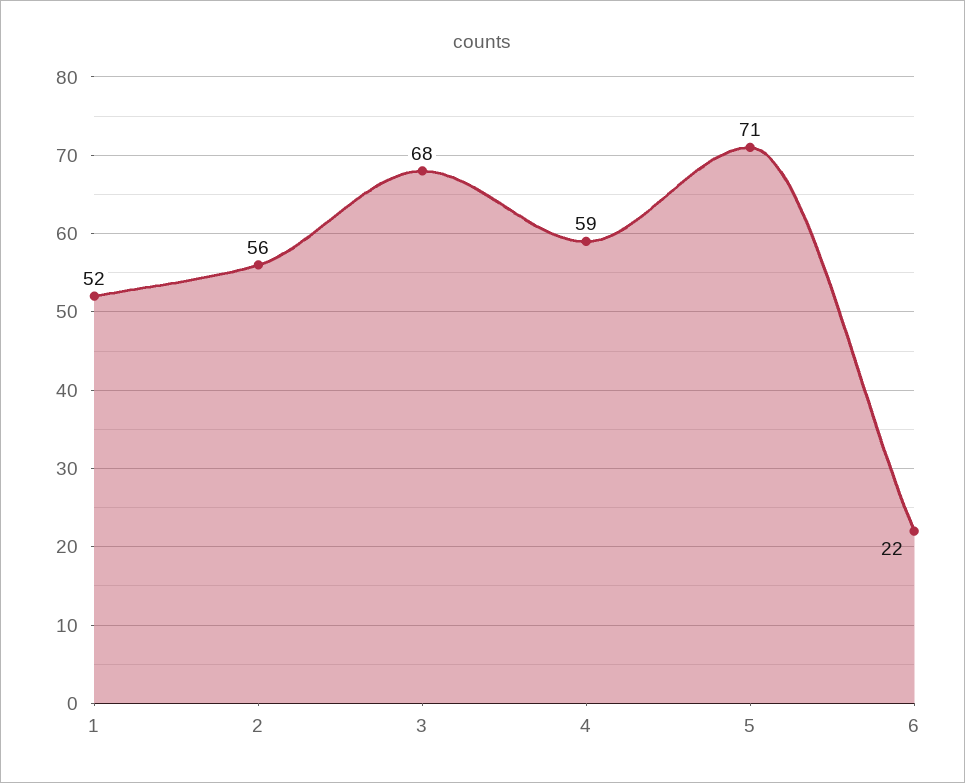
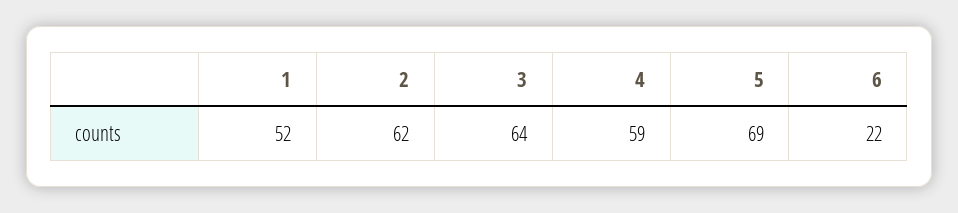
2: 56 -> 62
3: 68 -> 64
5: 71 -> 69

